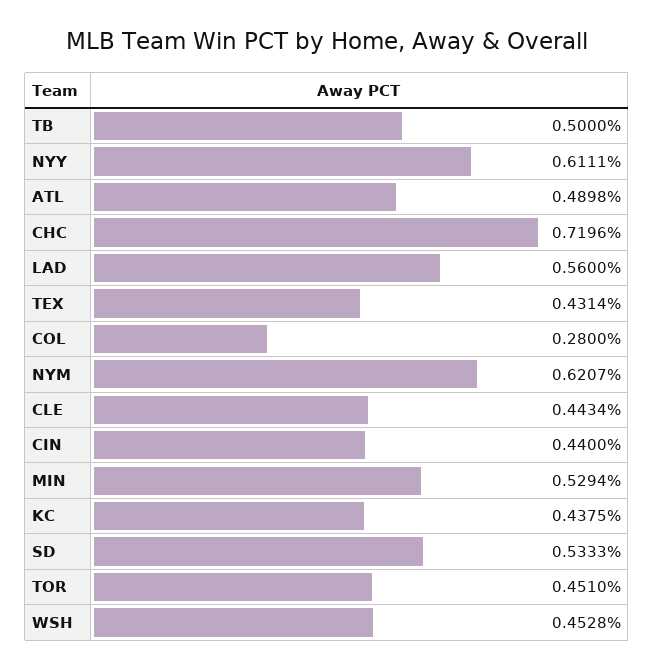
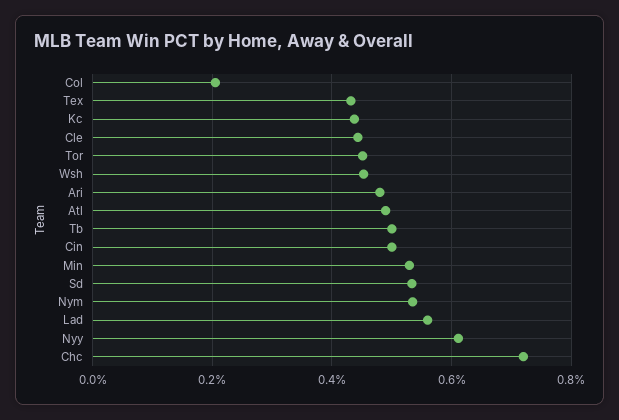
COL: 0.28 -> 0.2
NYM: 0.6207 -> 0.54
CIN: 0.44 -> 0.5
Ari: none -> 0.48

